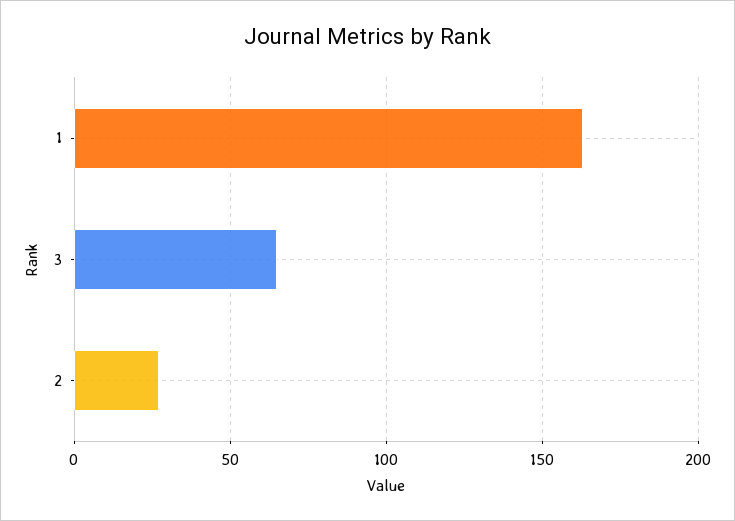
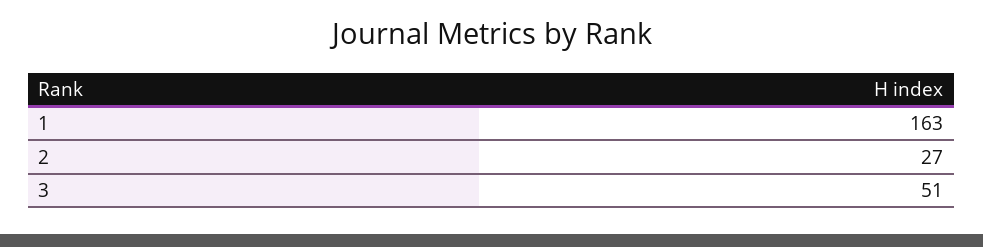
3: 65 -> 51

